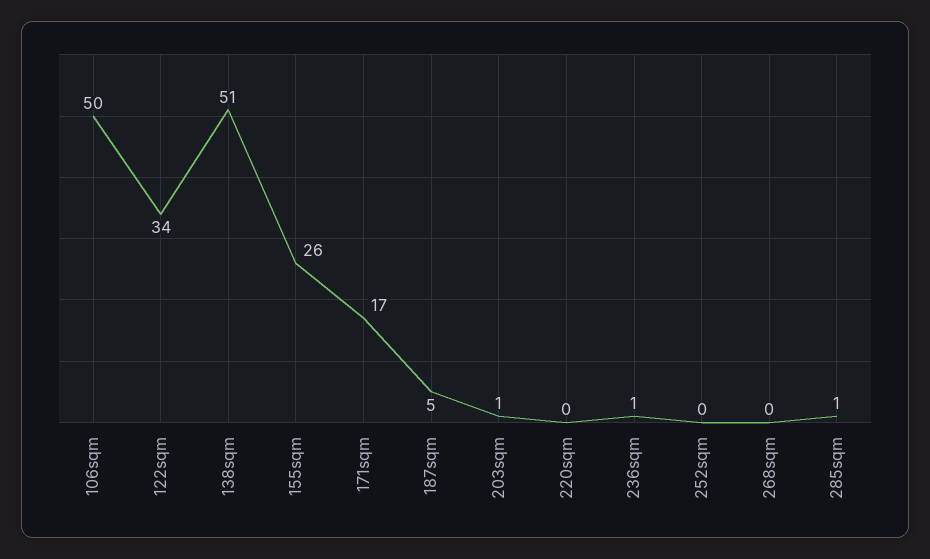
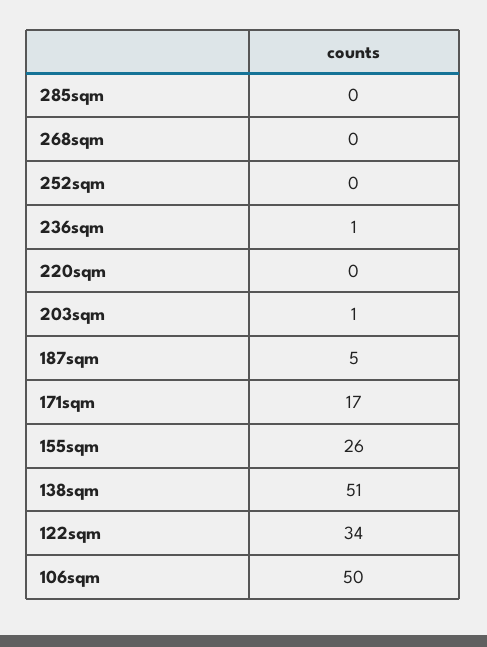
285sqm: 1 -> 0

